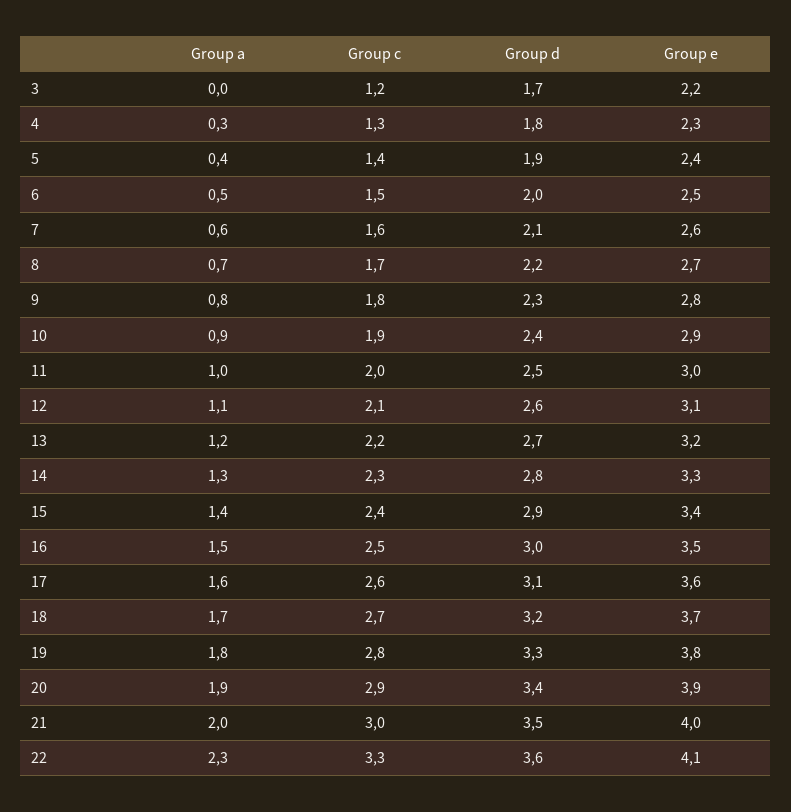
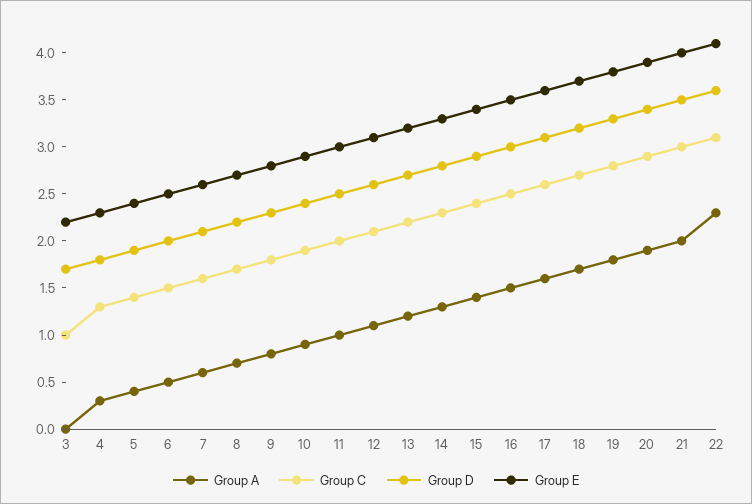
Group c, 3: 1.2 -> 1
Group c, 22: 3.3 -> 3.1

